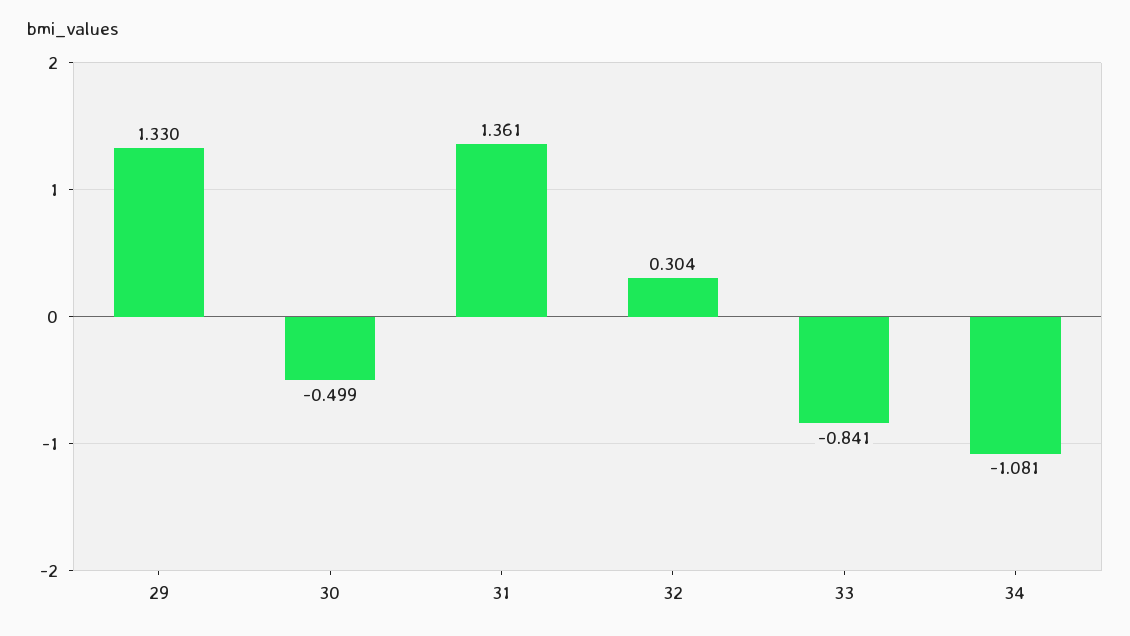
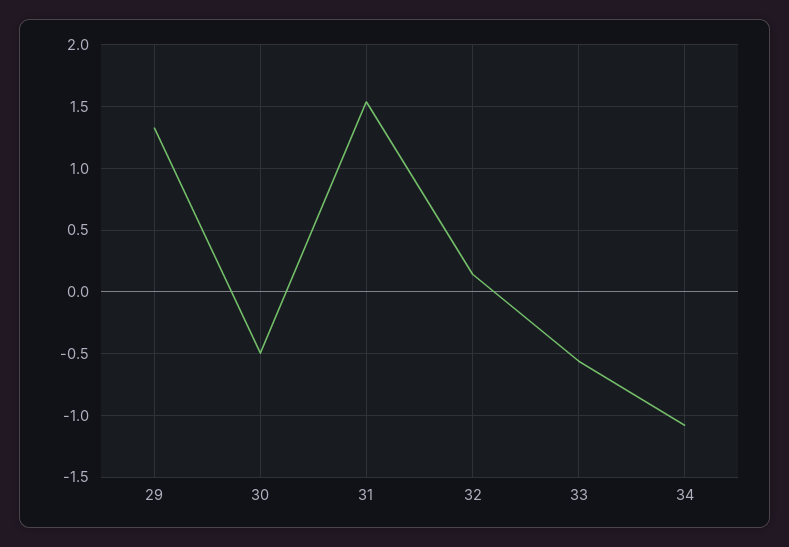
31: 1.361 -> 1.55
32: 0.304 -> 0.15
33: -0.841 -> -0.55

